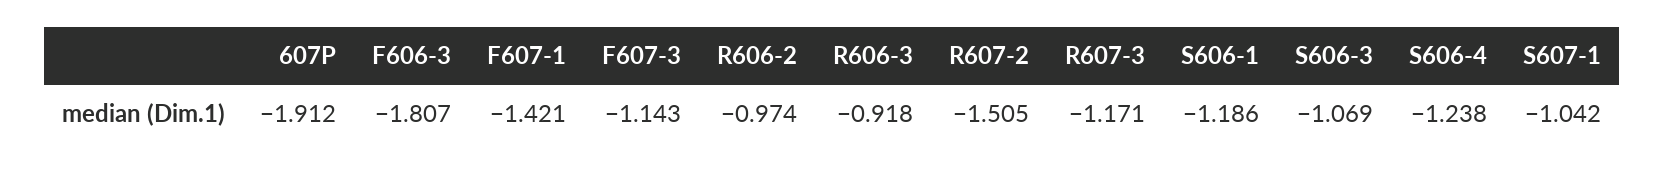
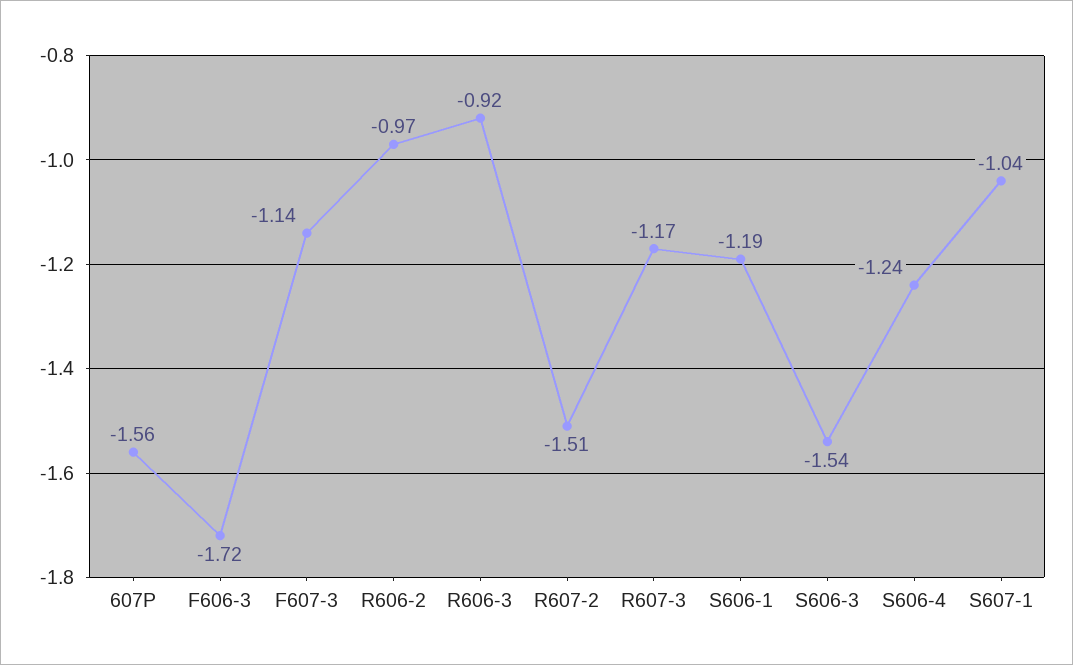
607P: -1.912 -> -1.56
F606-3: -1.807 -> -1.72
F607-1: -1.421 -> none
S606-3: -1.069 -> -1.54

